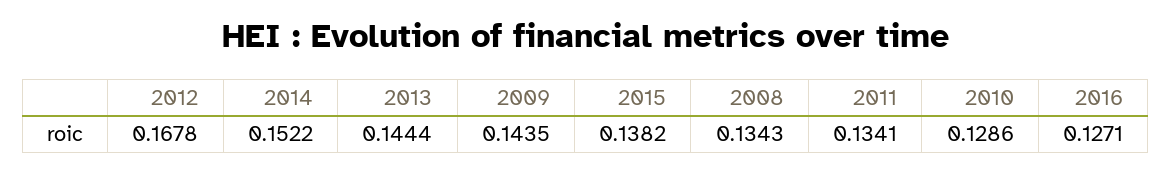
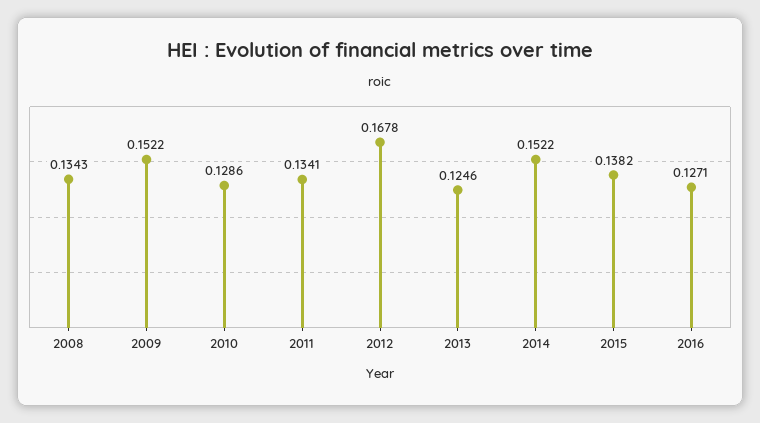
2013: 0.1444 -> 0.1246
2009: 0.1435 -> 0.1522

